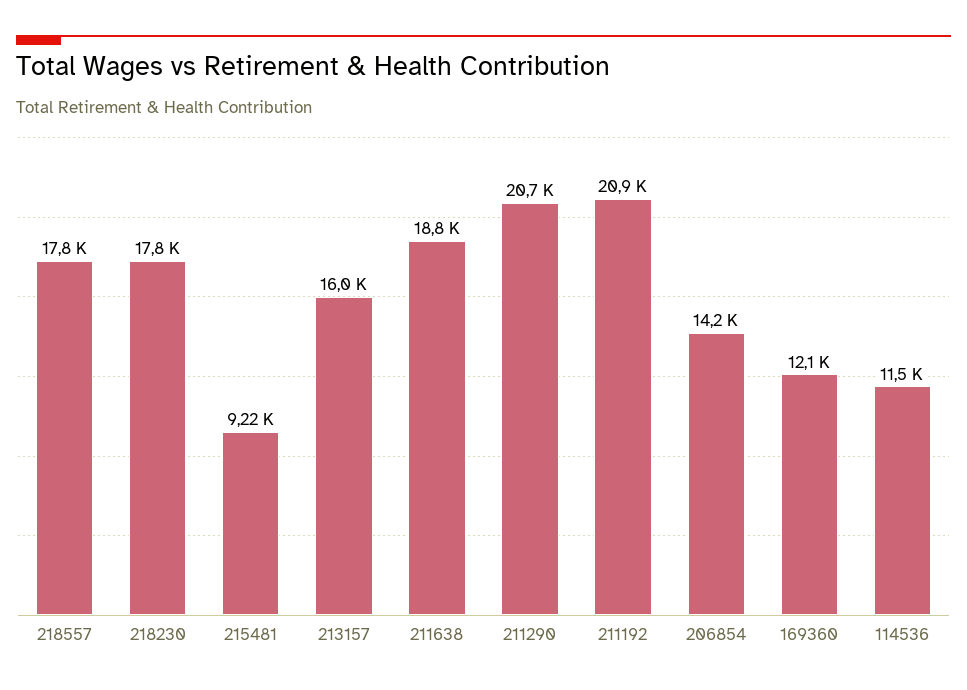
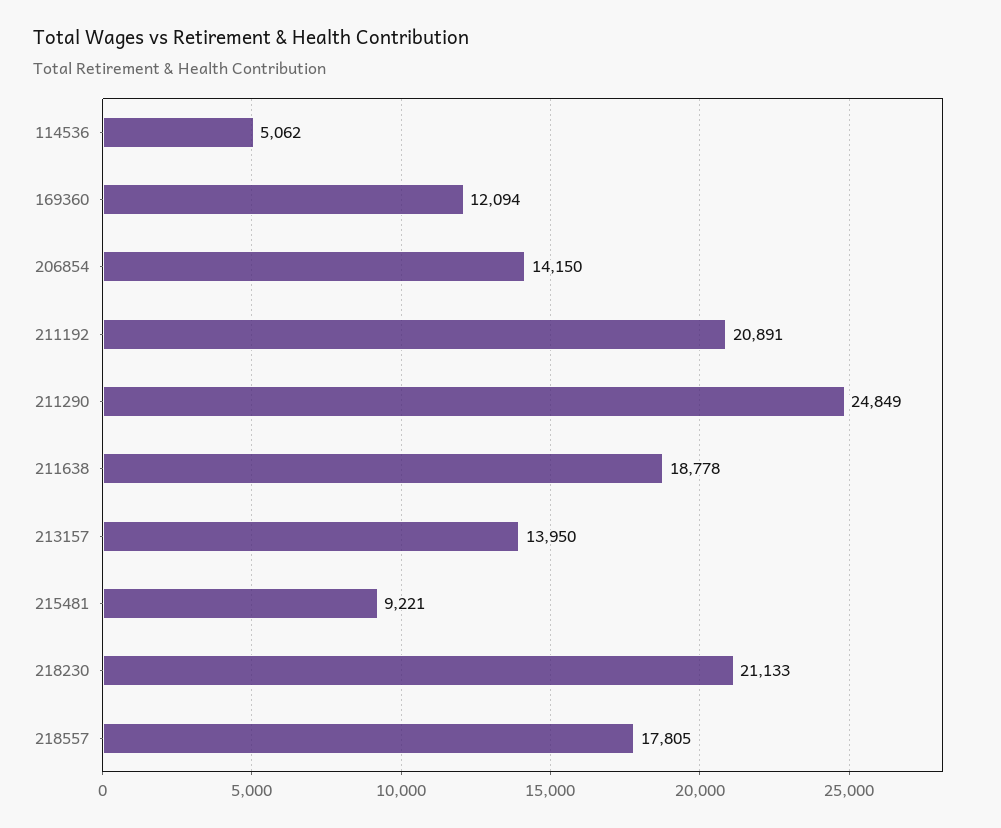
218230: 17800 -> 21133
213157: 16000 -> 13950
211290: 20700 -> 24849
114536: 11500 -> 5062

